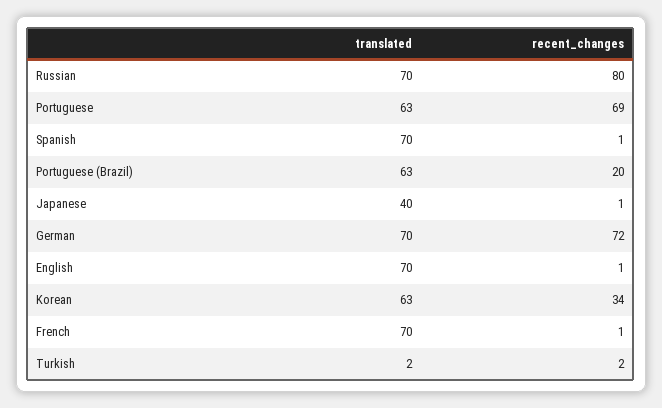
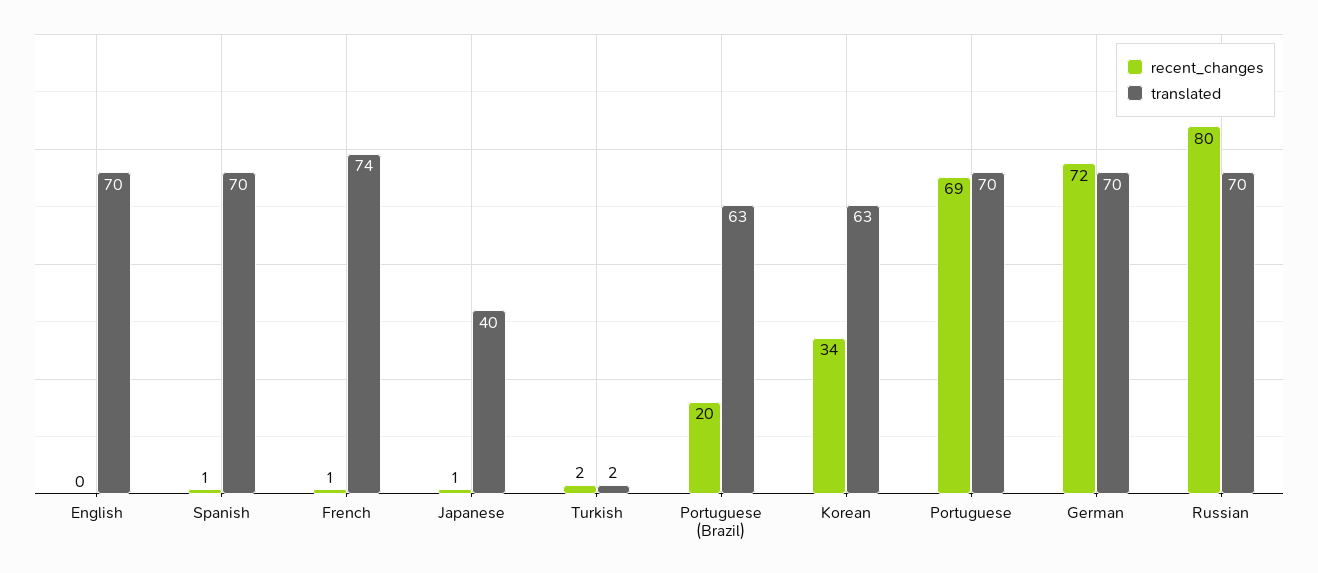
translated, Portuguese: 63 -> 70
recent_changes, English: 1 -> 0
translated, French: 70 -> 74

